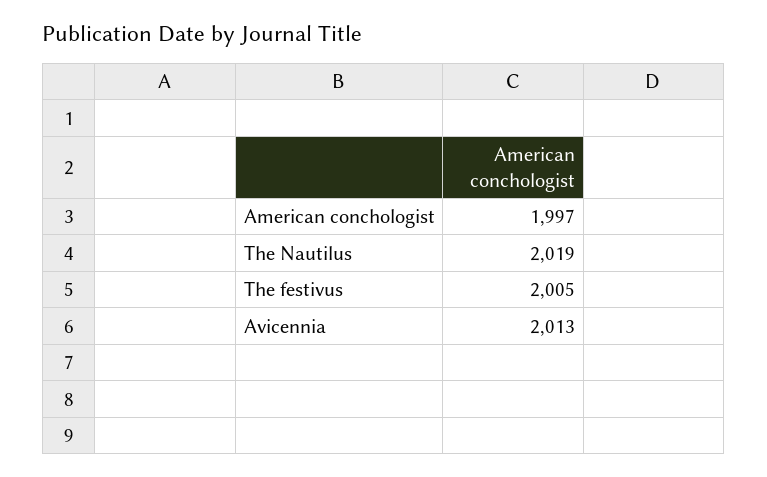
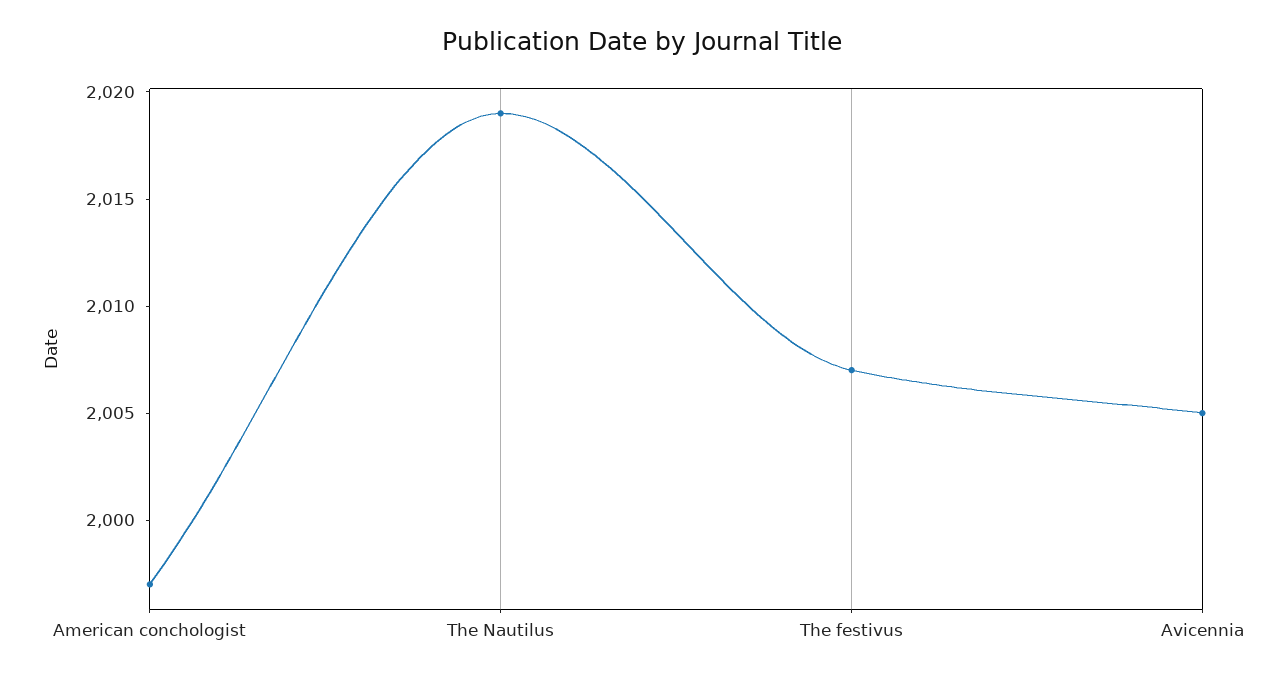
The festivus: 2005 -> 2007
Avicennia: 2013 -> 2005

